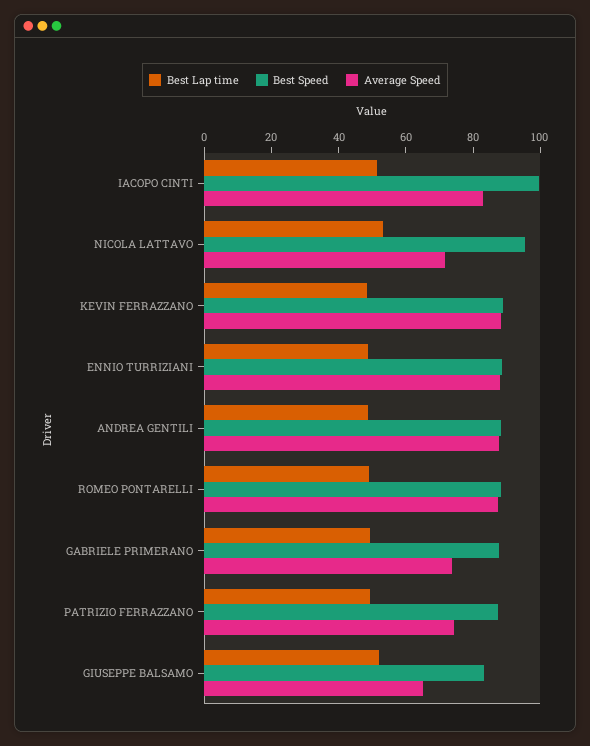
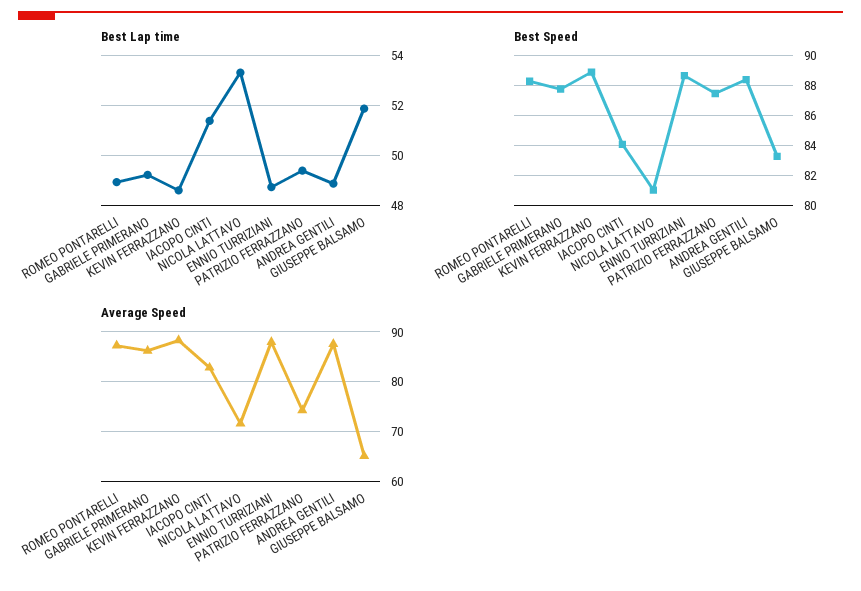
Best Speed, IACOPO CINTI: 100 -> 84
Best Speed, NICOLA LATTAVO: 95 -> 81
Average Speed, GABRIELE PRIMERANO: 75 -> 86

